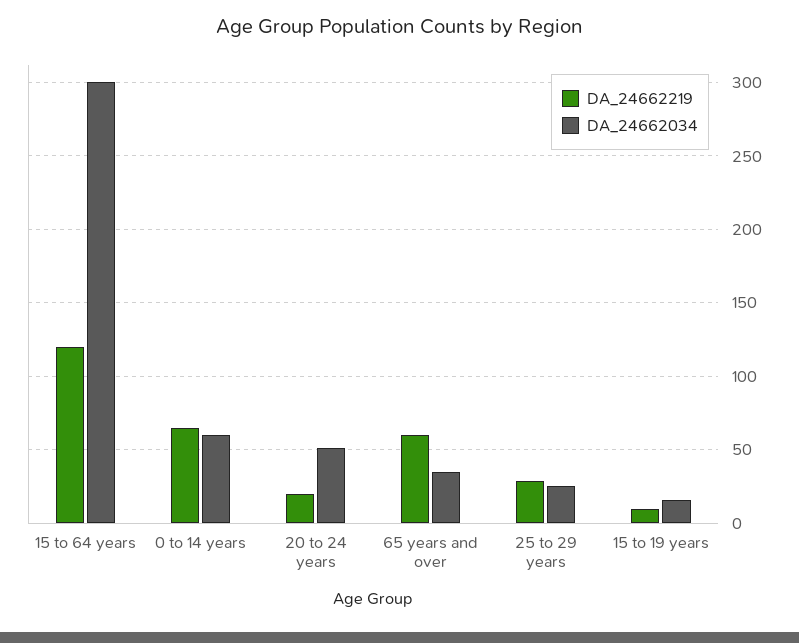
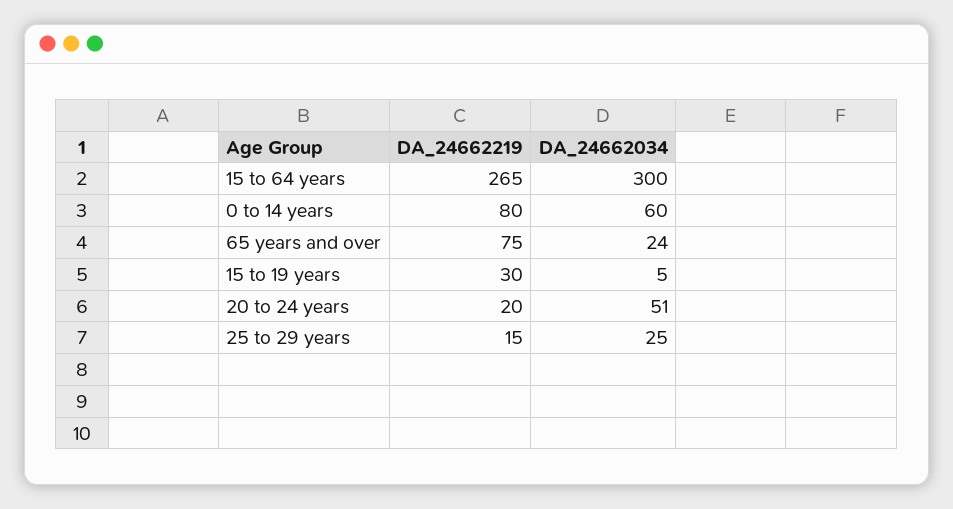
DA_24662219, 15 to 64 years: 120 -> 265
DA_24662219, 0 to 14 years: 65 -> 80
DA_24662219, 65 years and over: 60 -> 75
DA_24662034, 65 years and over: 35 -> 24
DA_24662219, 25 to 29 years: 30 -> 15
DA_24662219, 15 to 19 years: 10 -> 30
DA_24662034, 15 to 19 years: 15 -> 5

